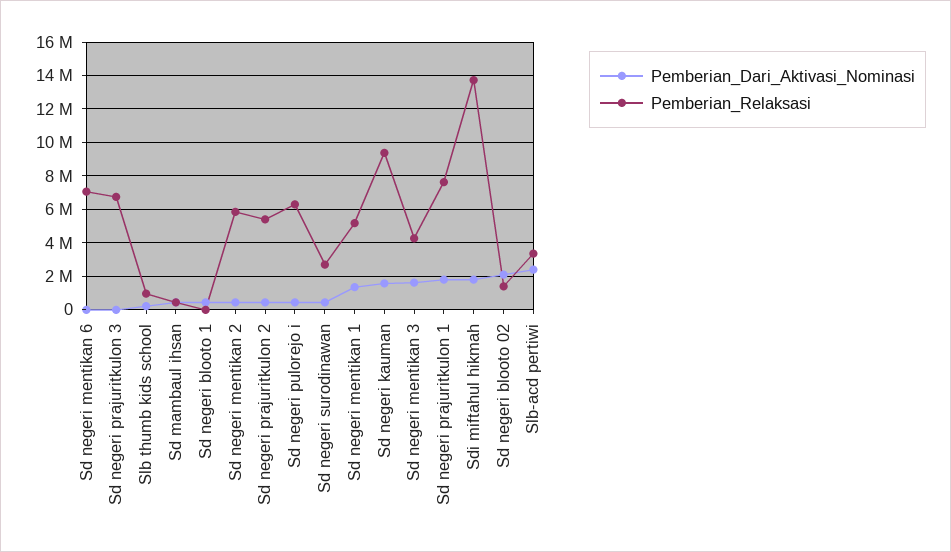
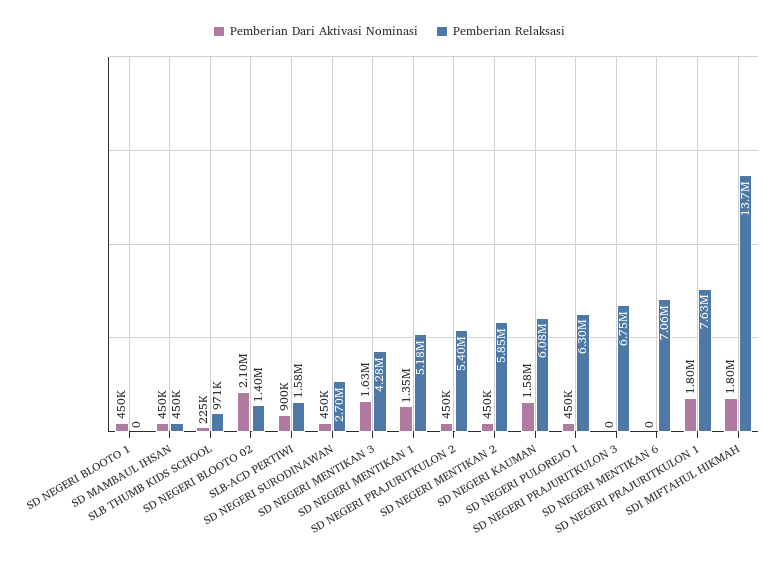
Pemberian_Relaksasi, Sd negeri kauman: 9500000 -> 6080000
Pemberian_Dari_Aktivasi_Nominasi, Slb-acd pertiwi: 2500000 -> 900000
Pemberian_Relaksasi, Slb-acd pertiwi: 3500000 -> 1580000

